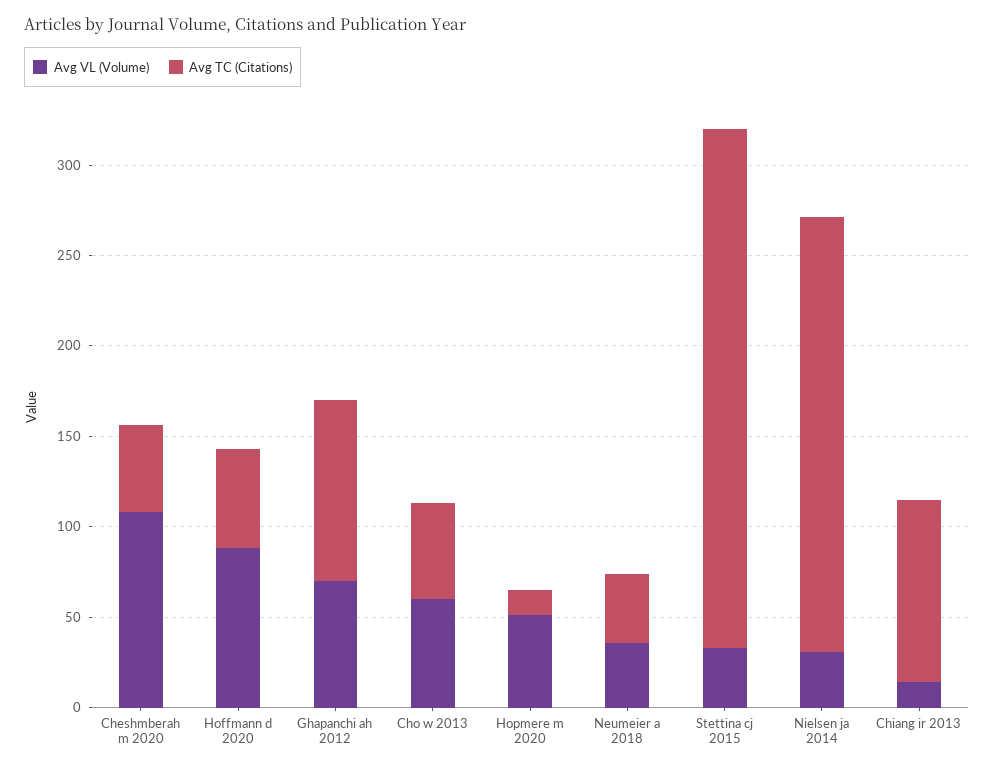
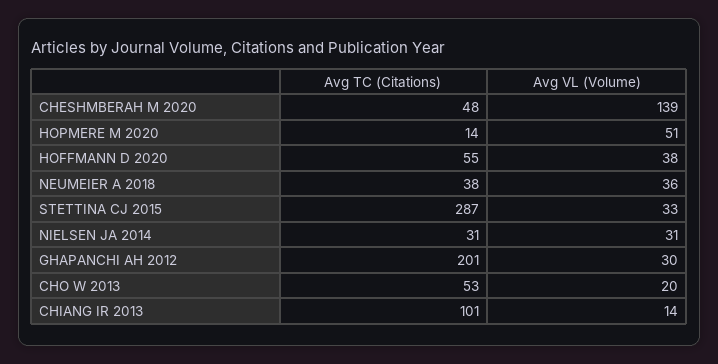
Avg VL (Volume), Cheshmberah m 2020: 110 -> 139
Avg VL (Volume), Hoffmann d 2020: 90 -> 38
Avg VL (Volume), Ghapanchi ah 2012: 70 -> 30
Avg TC (Citations), Ghapanchi ah 2012: 100 -> 201
Avg VL (Volume), Cho w 2013: 60 -> 20
Avg TC (Citations), Nielsen ja 2014: 240 -> 31

